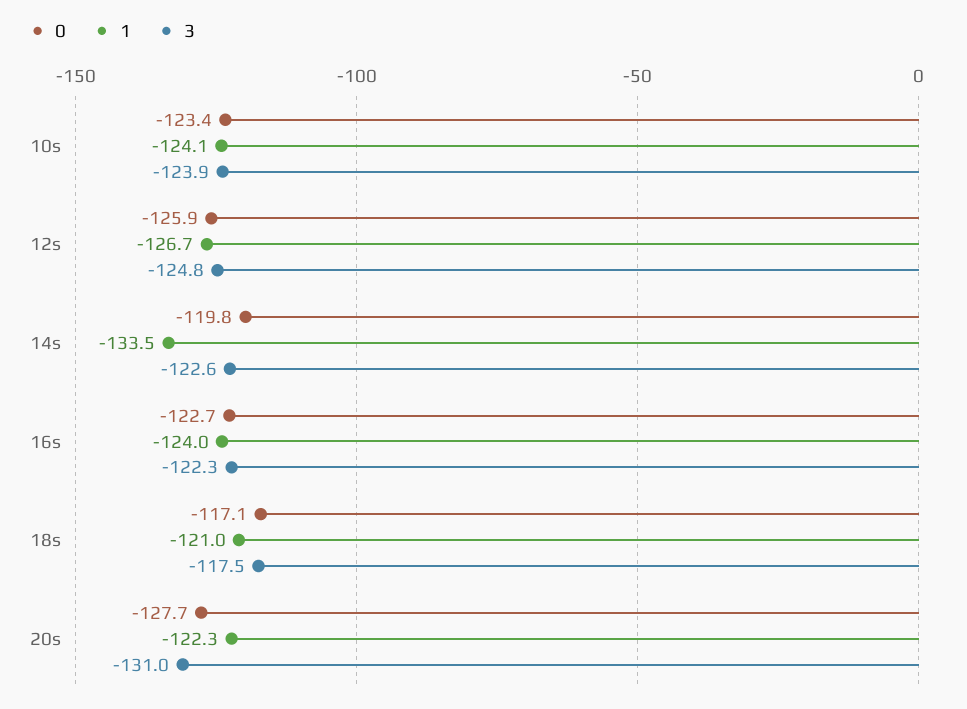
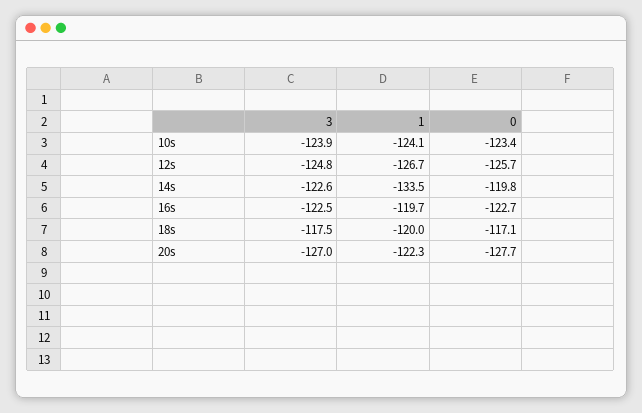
0, 12s: -125.9 -> -125.7
1, 16s: -124 -> -119.7
3, 16s: -122.3 -> -122.5
1, 18s: -121 -> -120
3, 20s: -131 -> -127

